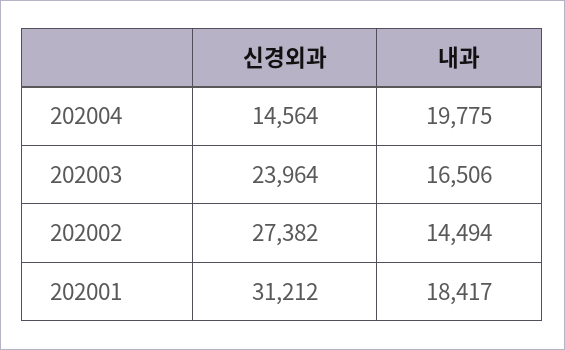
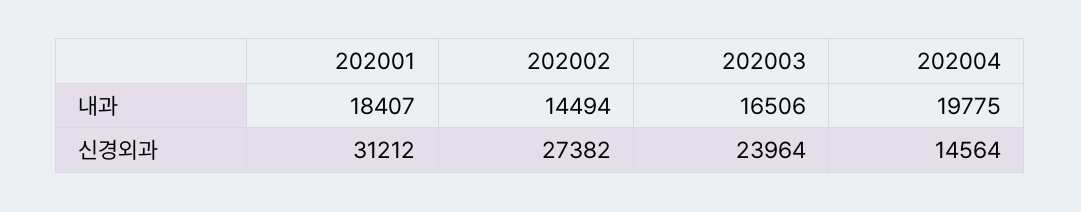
내과, 202001: 18417 -> 18407

